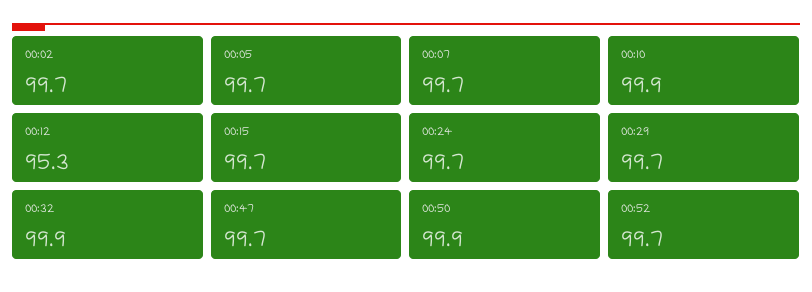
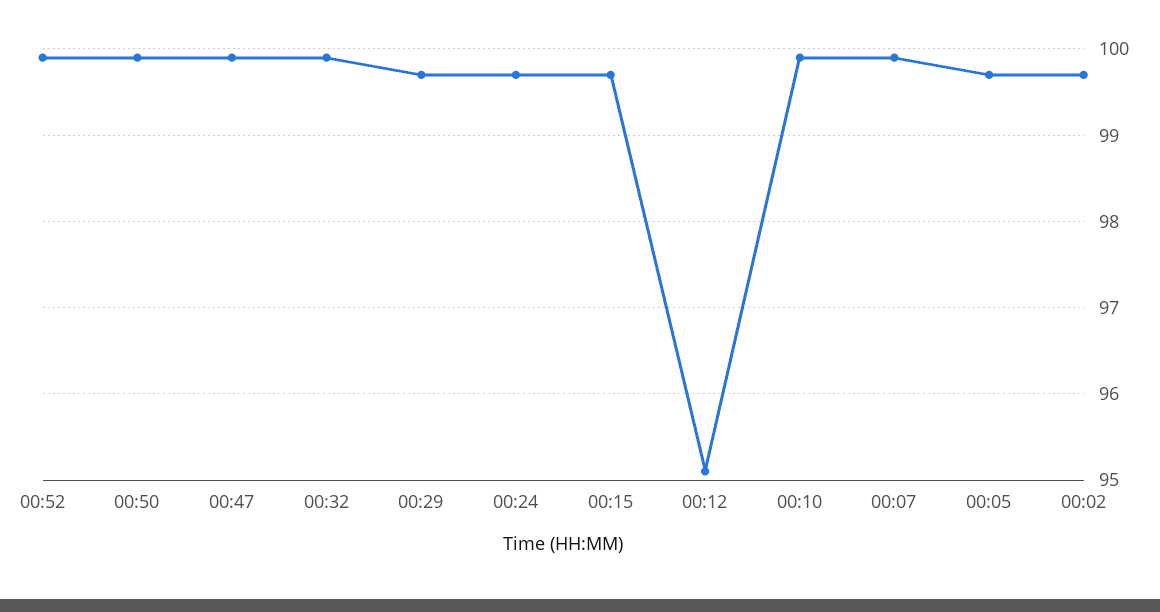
00:07: 99.7 -> 99.9
00:12: 95.3 -> 95.1
00:47: 99.7 -> 99.9
00:52: 99.7 -> 99.9

